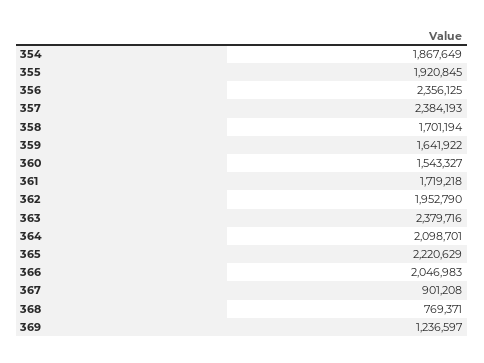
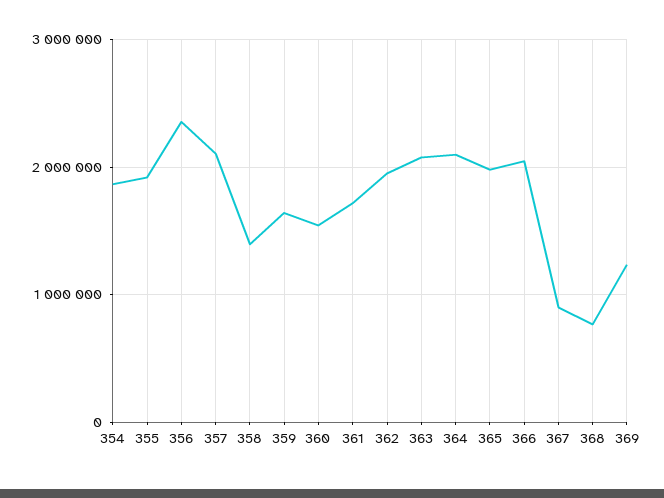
357: 2384193 -> 2100000
358: 1701194 -> 1400000
363: 2379716 -> 2100000
365: 2220629 -> 2000000

